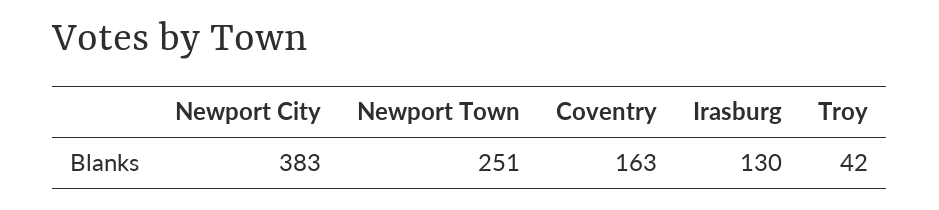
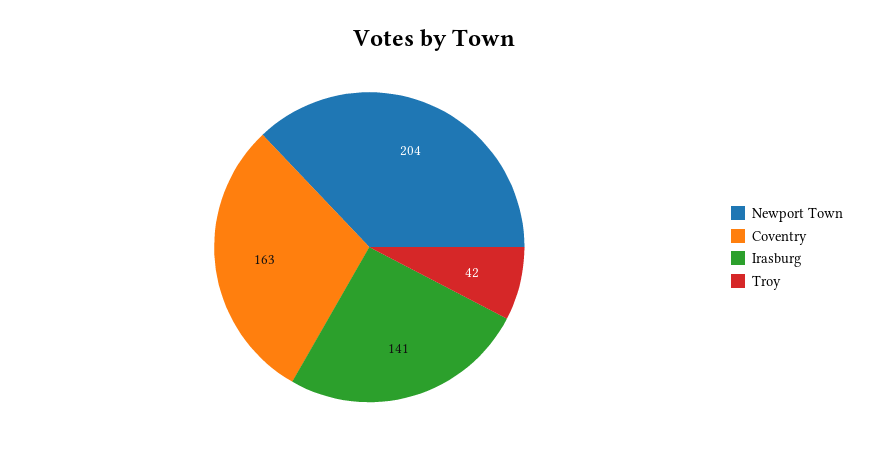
Newport City: 383 -> none
Newport Town: 251 -> 204
Irasburg: 130 -> 141

